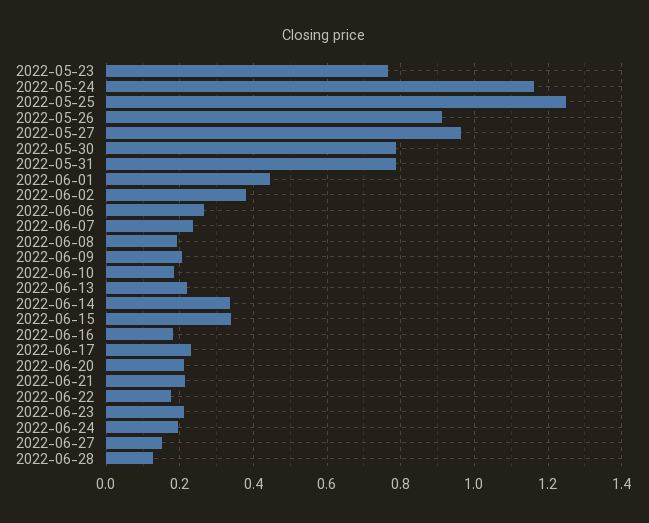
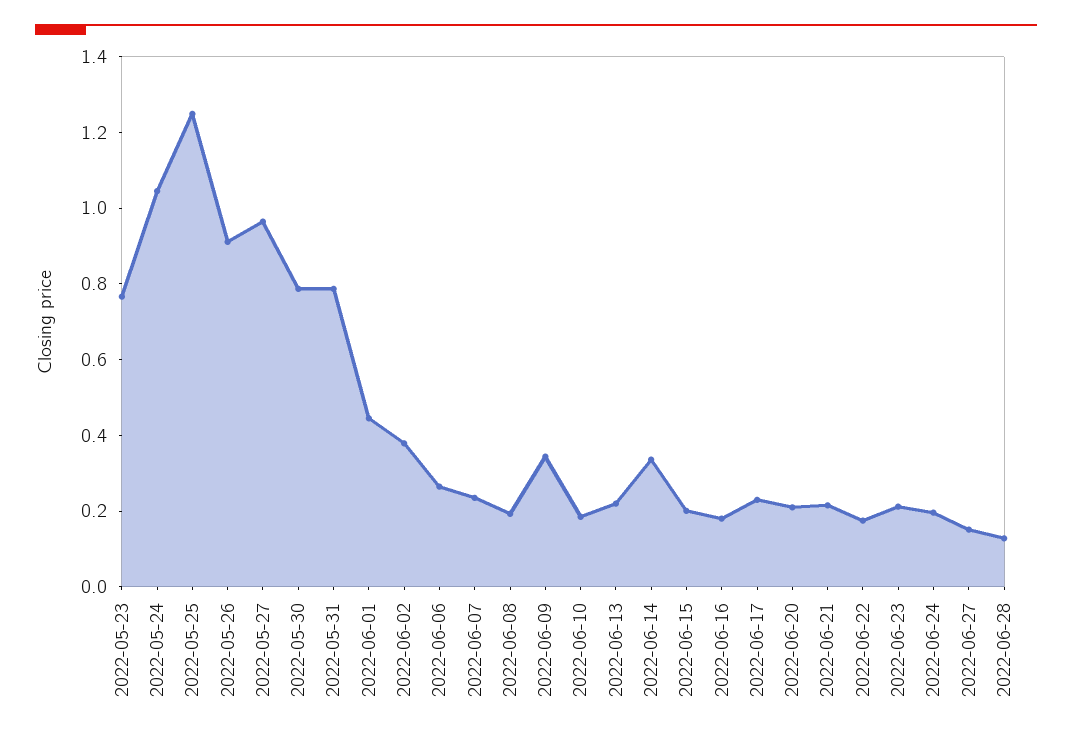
2022-05-24: 1.16 -> 1.05
2022-06-09: 0.2 -> 0.35
2022-06-15: 0.34 -> 0.2

